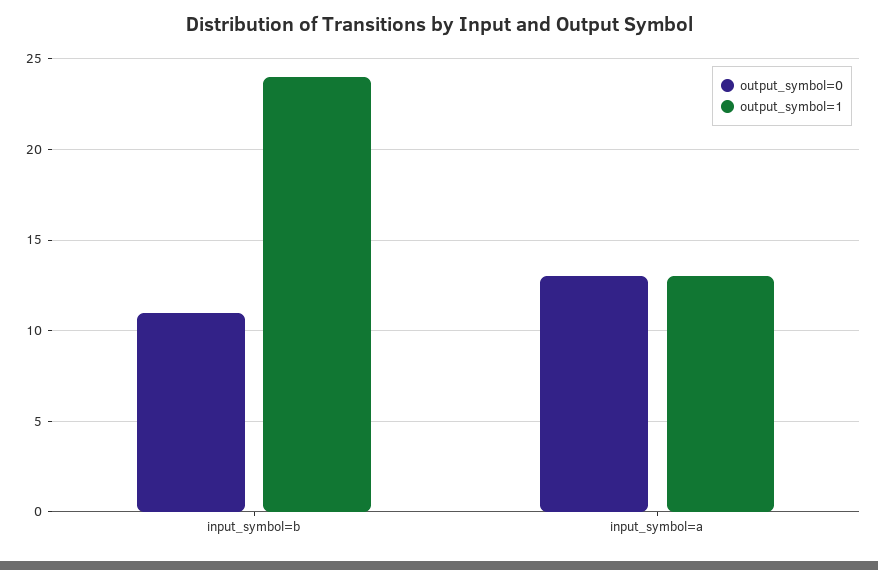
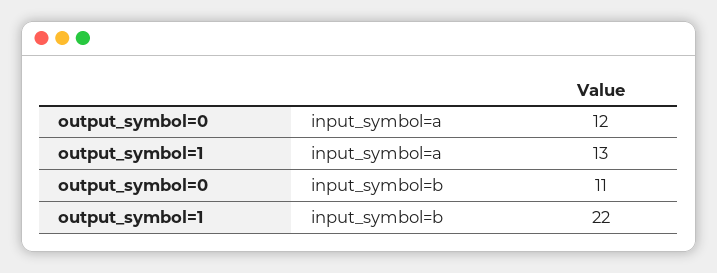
output_symbol=1, input_symbol=b: 24 -> 22
output_symbol=0, input_symbol=a: 13 -> 12

